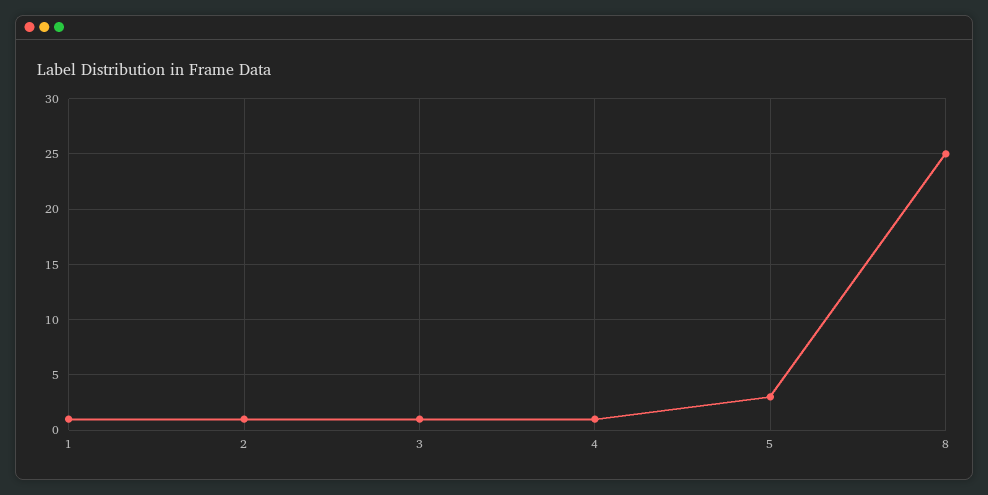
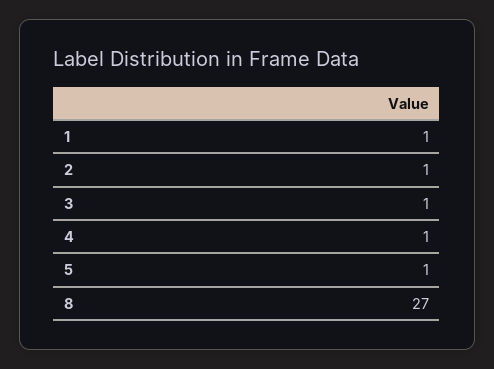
5: 3 -> 1
8: 25 -> 27

